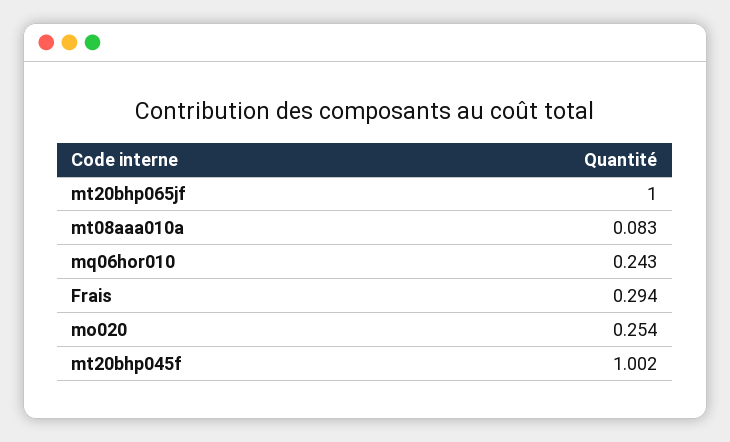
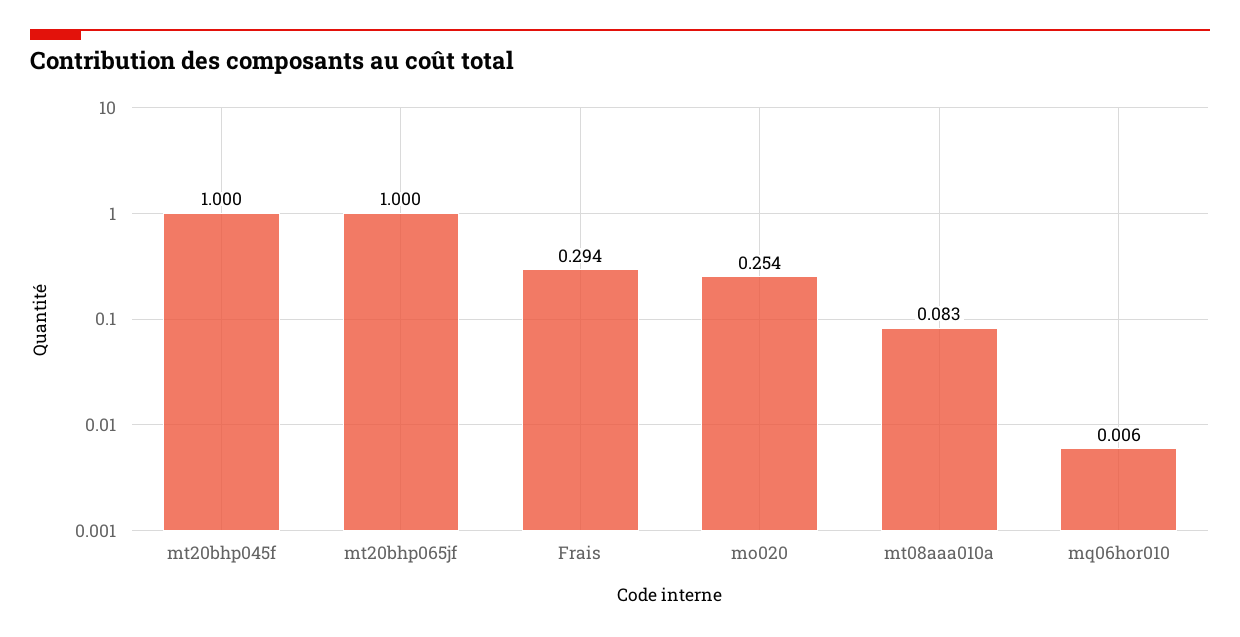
mq06hor010: 0.243 -> 0.006
mt20bhp045f: 1.002 -> 1

